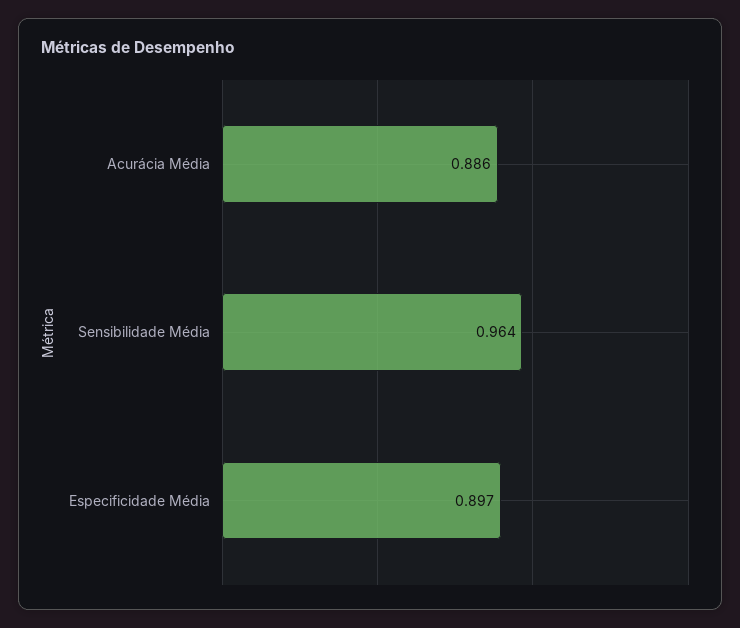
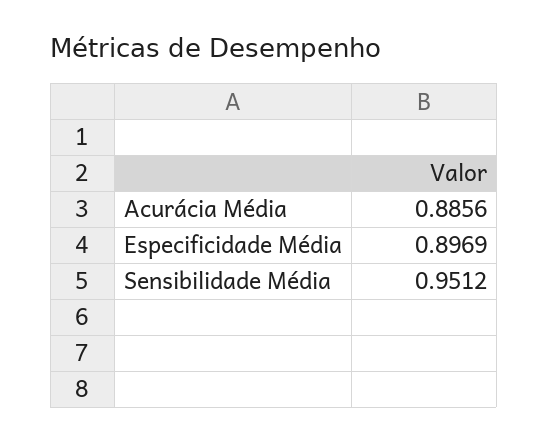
Sensibilidade Média: 0.964 -> 0.9512

